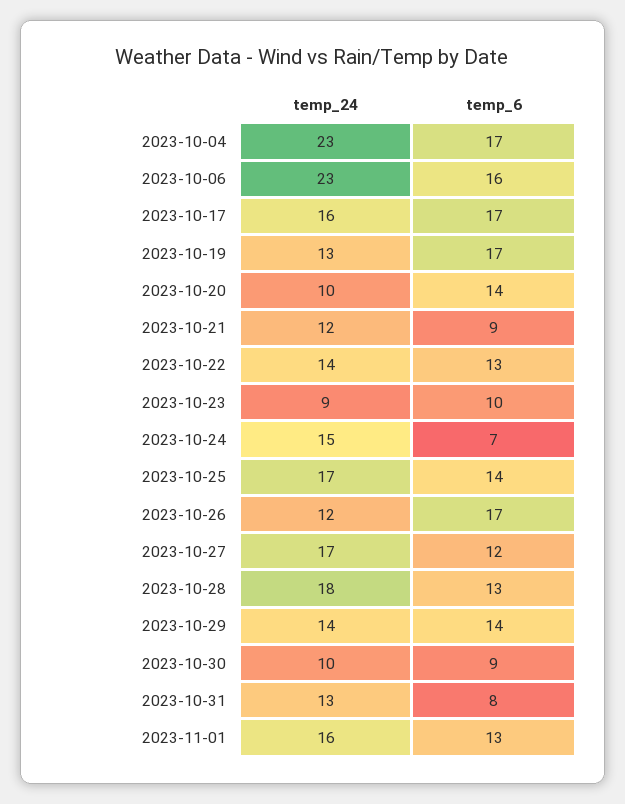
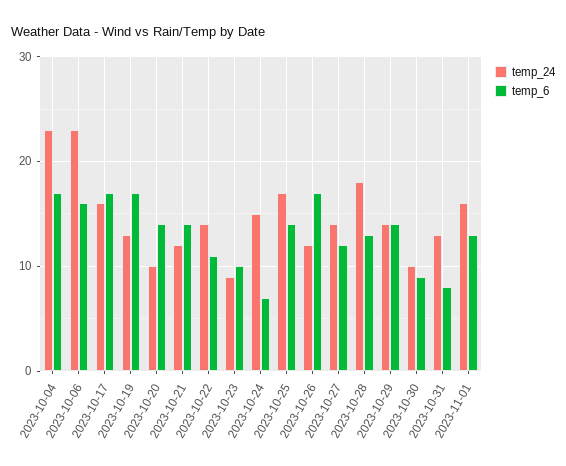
temp_6, 2023-10-21: 9 -> 14
temp_6, 2023-10-22: 13 -> 11
temp_24, 2023-10-27: 17 -> 14

